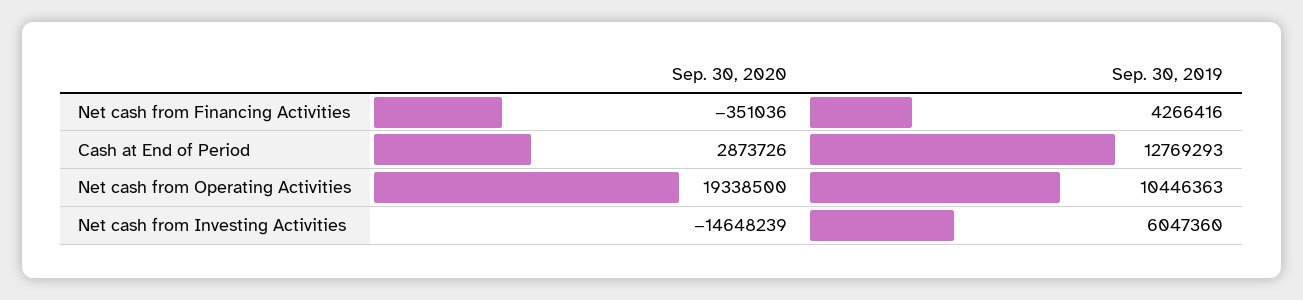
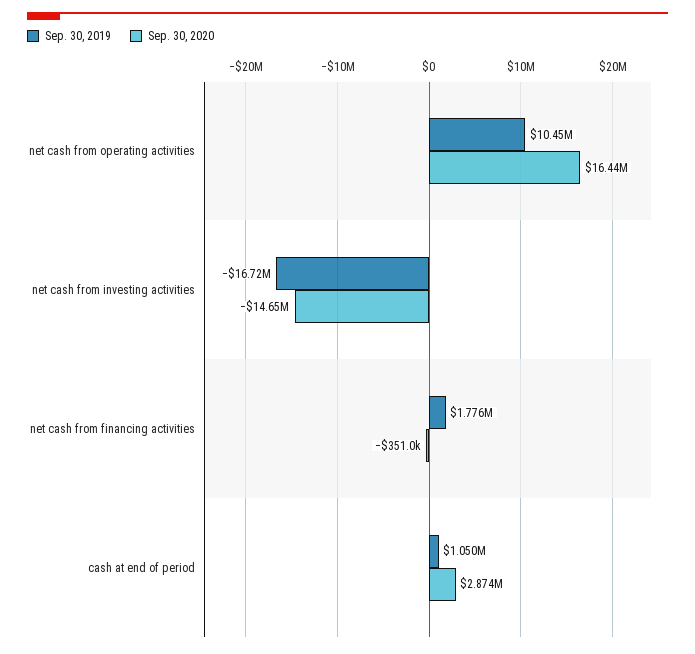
Sep. 30, 2019, Net cash from Financing Activities: 4266416 -> 1776000
Sep. 30, 2019, Cash at End of Period: 12769293 -> 1050000
Sep. 30, 2020, Net cash from Operating Activities: 19338500 -> 16440000
Sep. 30, 2019, Net cash from Investing Activities: 6047360 -> -16720000

